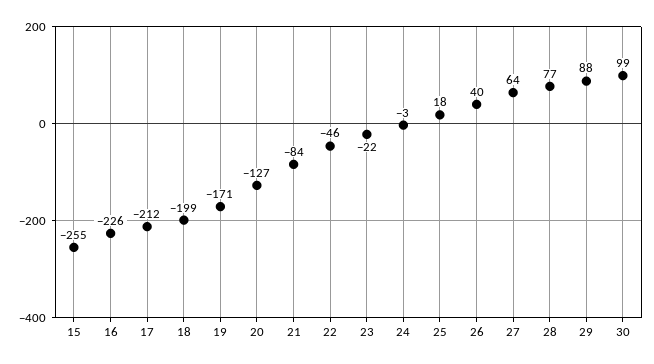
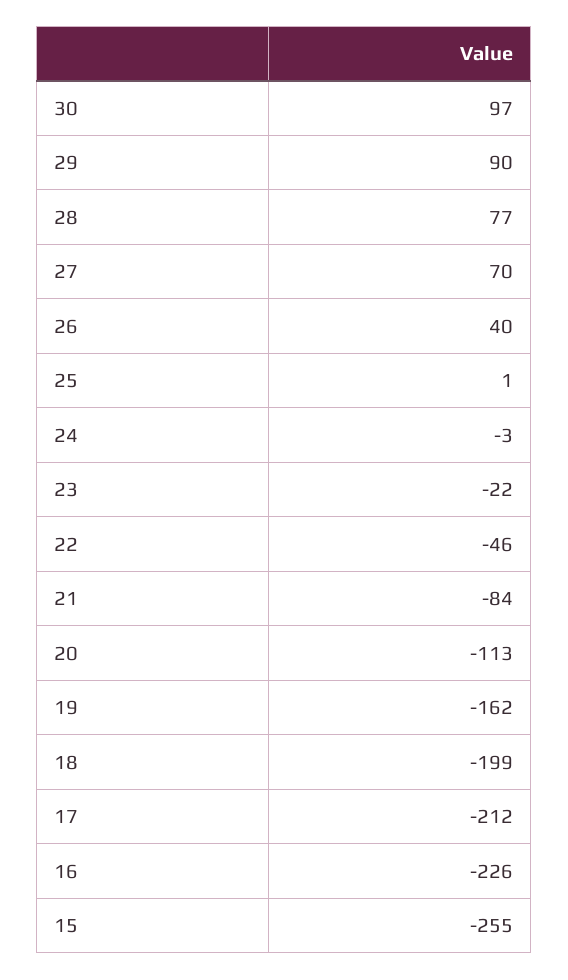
19: -171 -> -162
20: -127 -> -113
25: 18 -> 1
27: 64 -> 70
29: 88 -> 90
30: 99 -> 97

